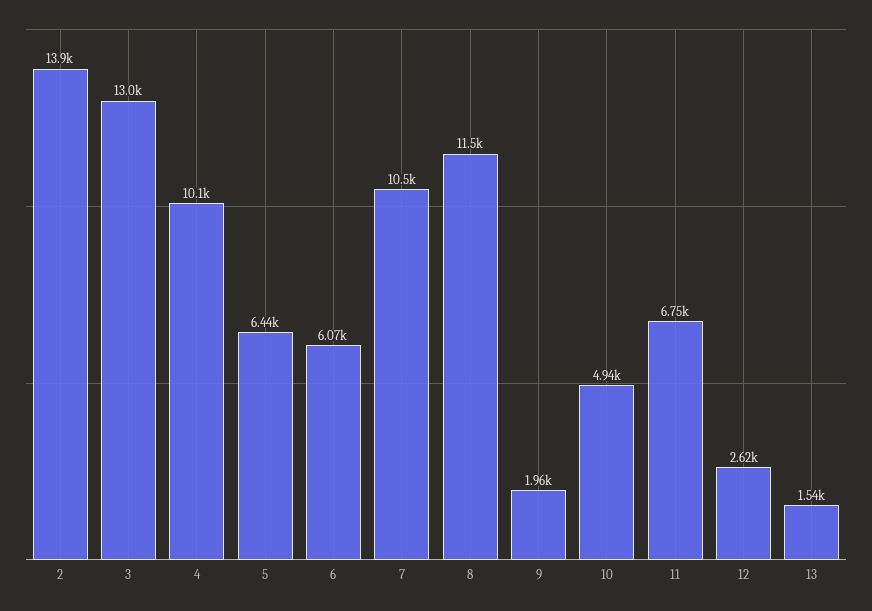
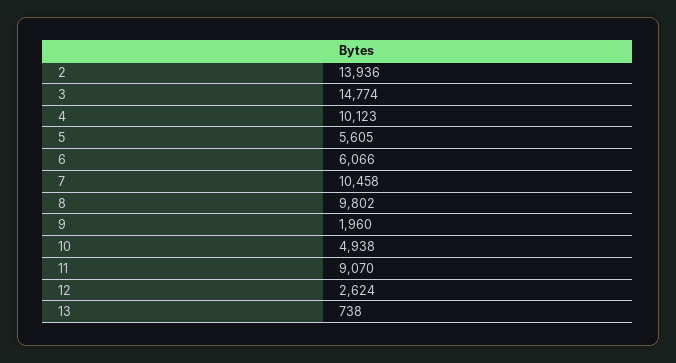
3: 13000 -> 14774
5: 6440 -> 5605
8: 11500 -> 9802
11: 6750 -> 9070
13: 1540 -> 738

